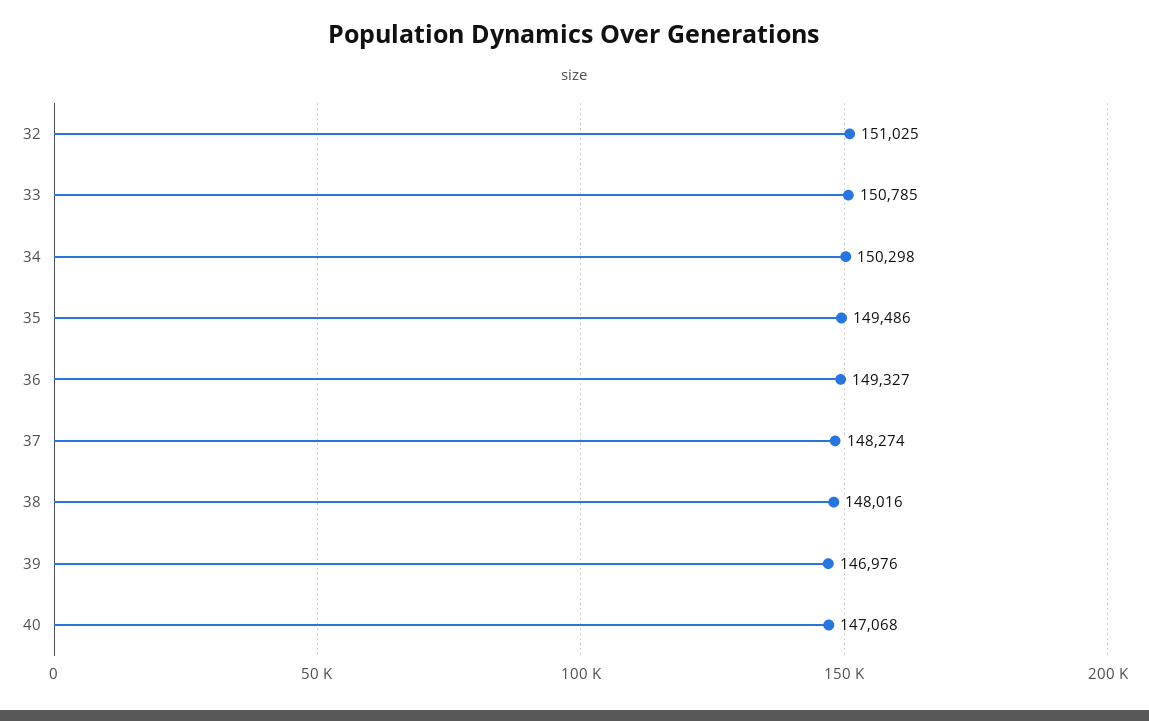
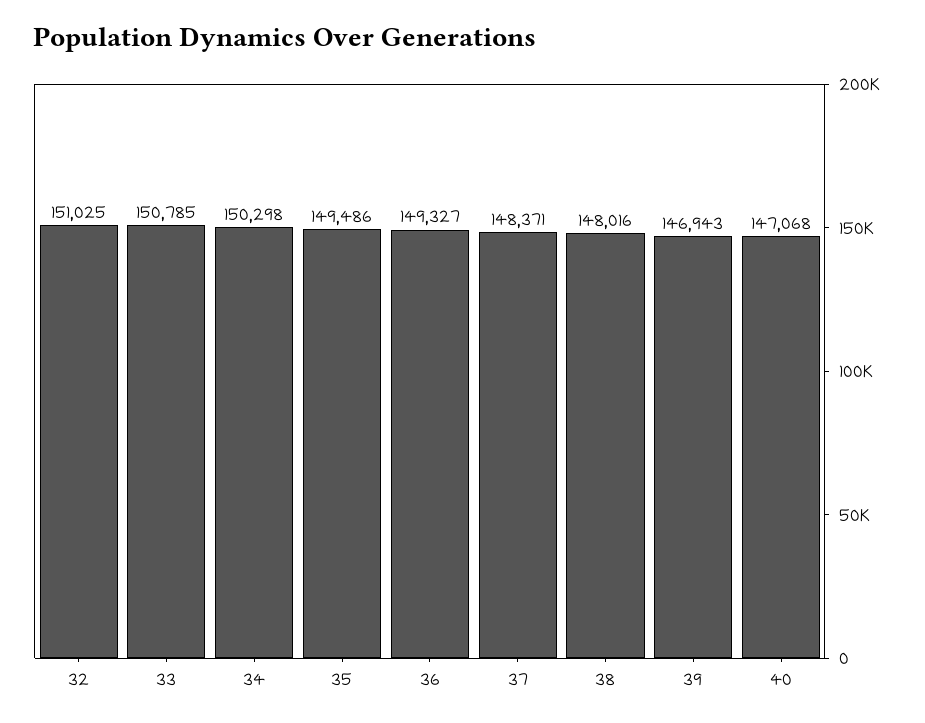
37: 148274 -> 148371
39: 146976 -> 146943

